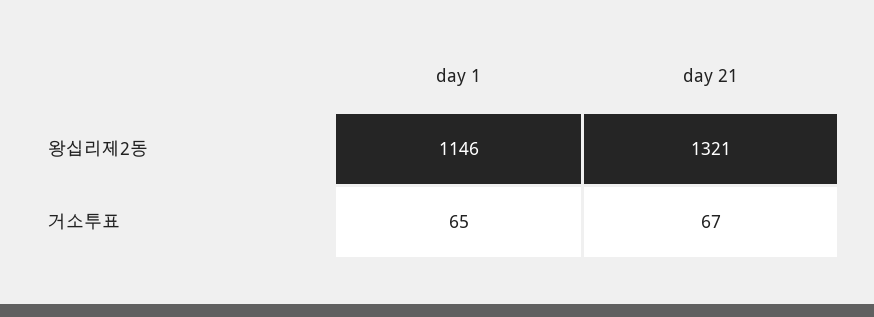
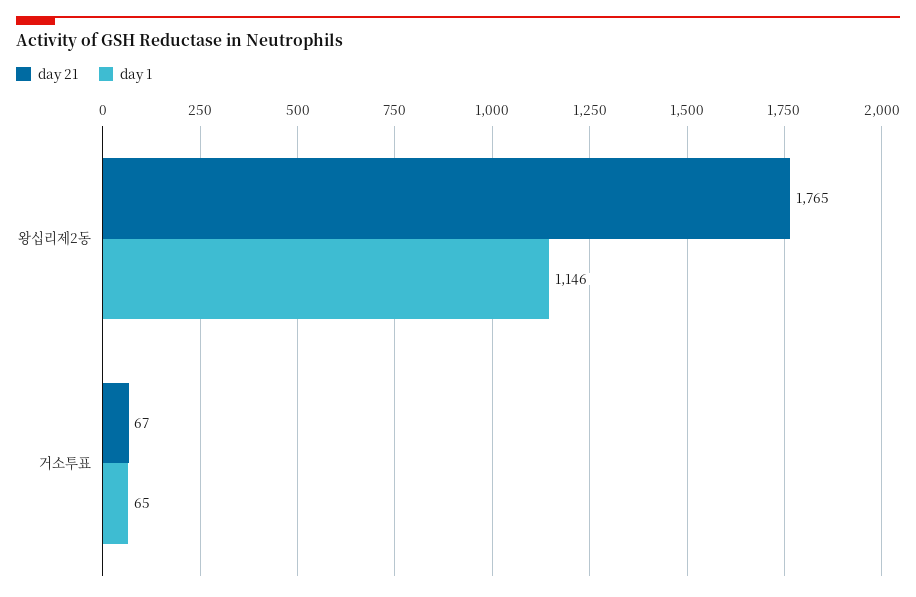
day 21, 왕십리제2동: 1321 -> 1765

